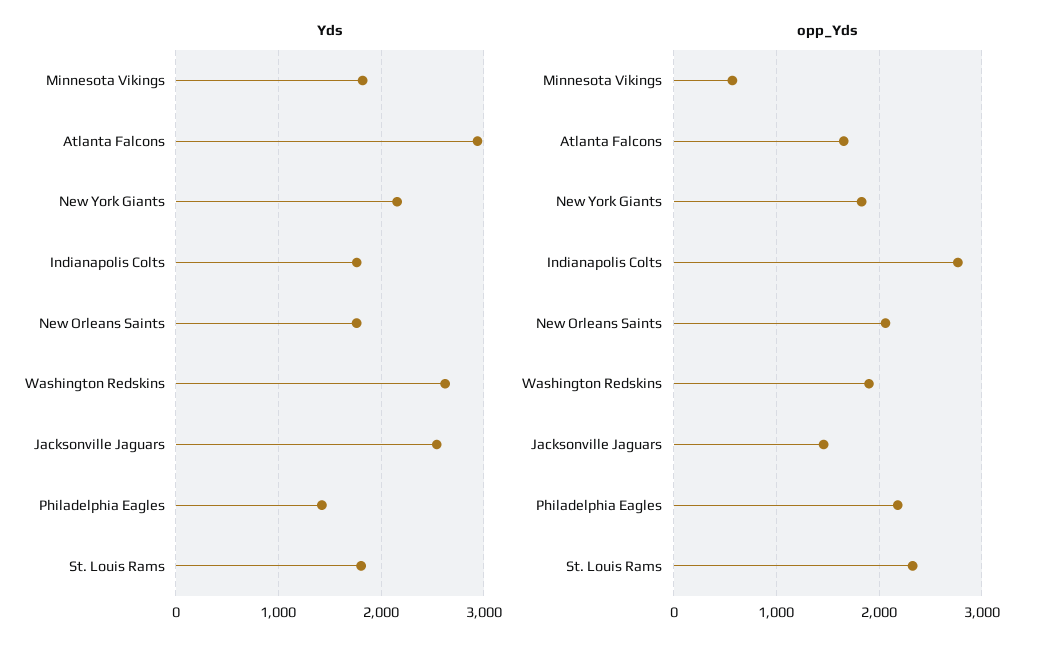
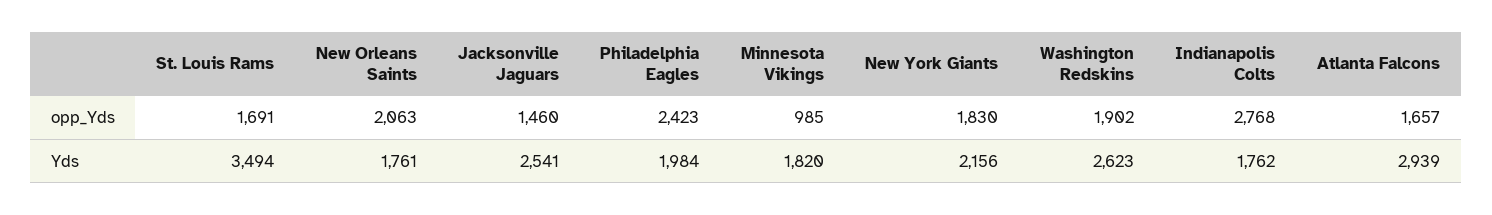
Yds, Philadelphia Eagles: 1400 -> 1984
Yds, St. Louis Rams: 1800 -> 3494
opp_Yds, Minnesota Vikings: 600 -> 985
opp_Yds, Philadelphia Eagles: 2200 -> 2423
opp_Yds, St. Louis Rams: 2300 -> 1691

